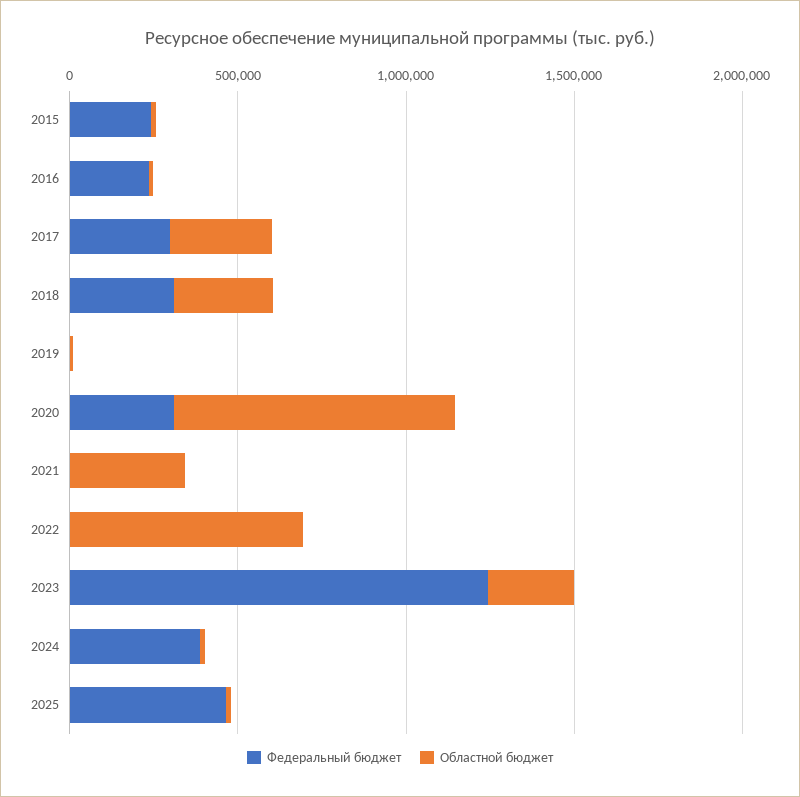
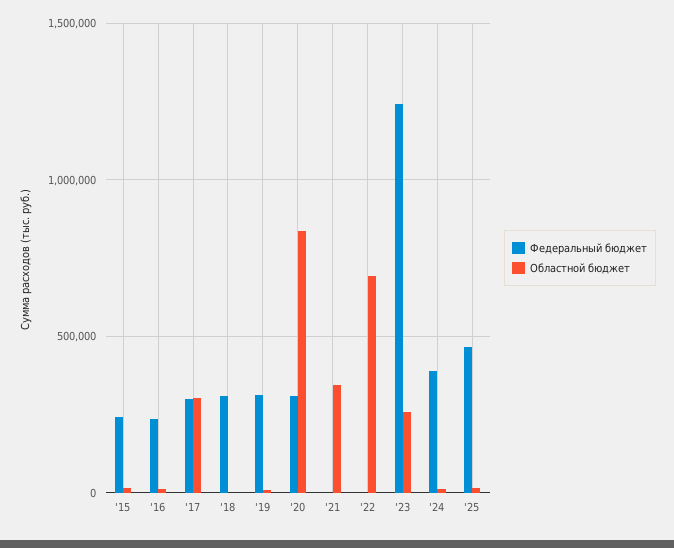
Областной бюджет, 2018: 300000 -> 0
Федеральный бюджет, 2019: 0 -> 300000

